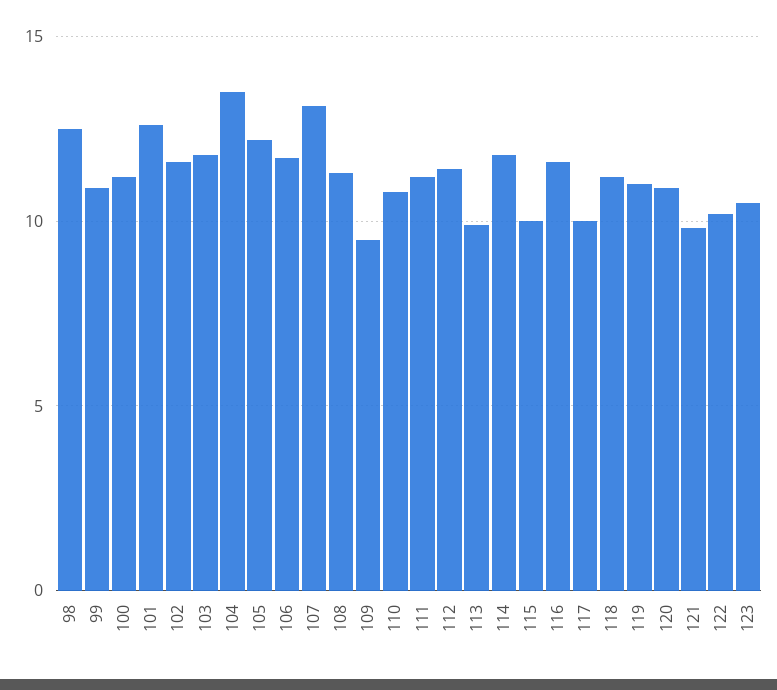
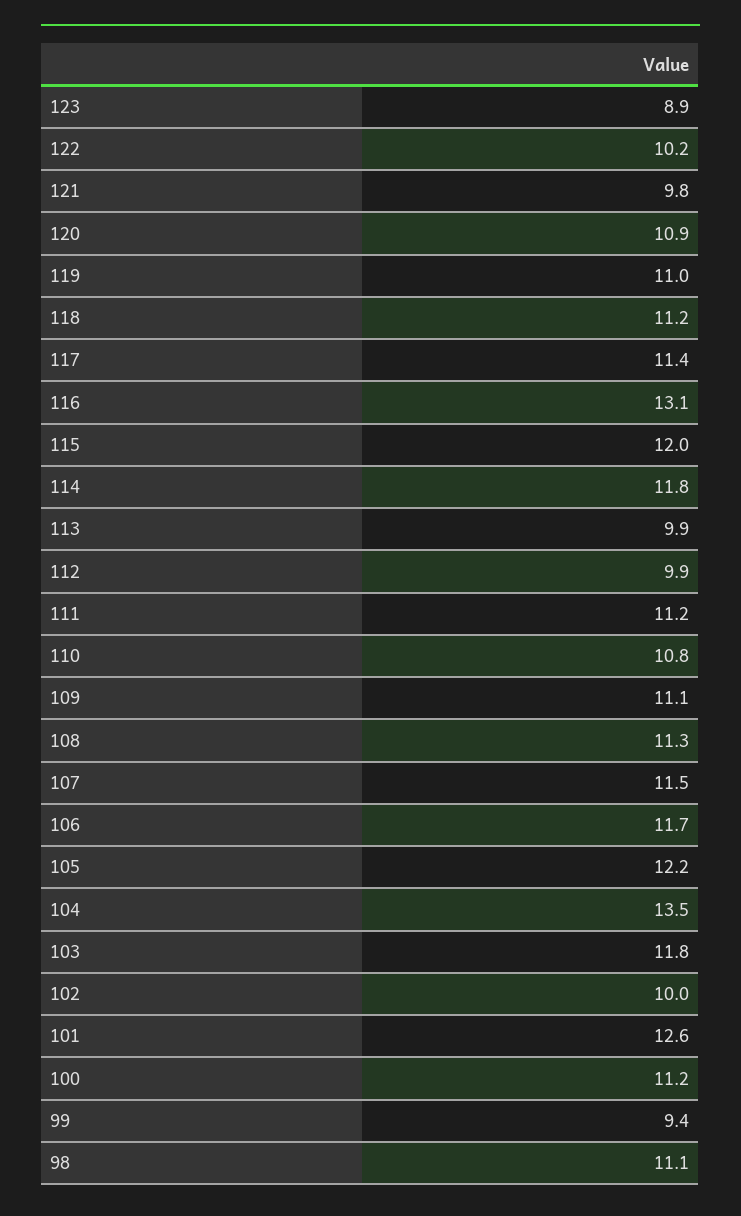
98: 12.5 -> 11.1
99: 11 -> 9.4
102: 11.5 -> 10
107: 13 -> 11.5
109: 9.5 -> 11.1
112: 11.5 -> 9.9
115: 10 -> 12
116: 11.5 -> 13.1
117: 10 -> 11.4
123: 10.5 -> 8.9

